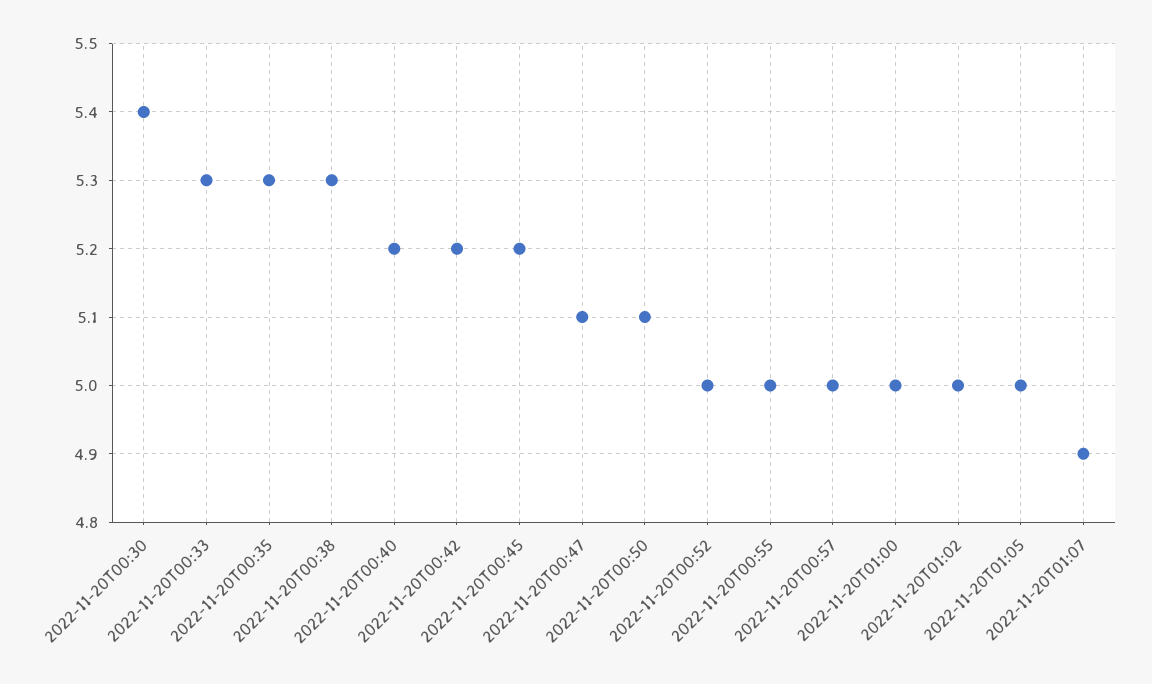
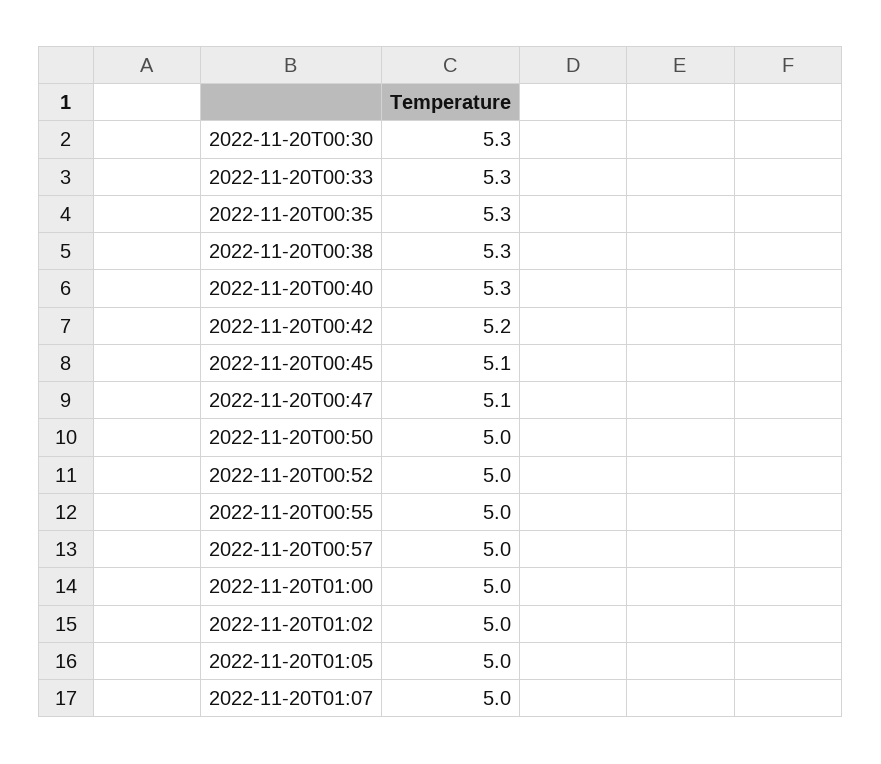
2022-11-20T00:30: 5.4 -> 5.3
2022-11-20T00:40: 5.2 -> 5.3
2022-11-20T00:45: 5.2 -> 5.1
2022-11-20T00:50: 5.1 -> 5
2022-11-20T01:07: 4.9 -> 5

